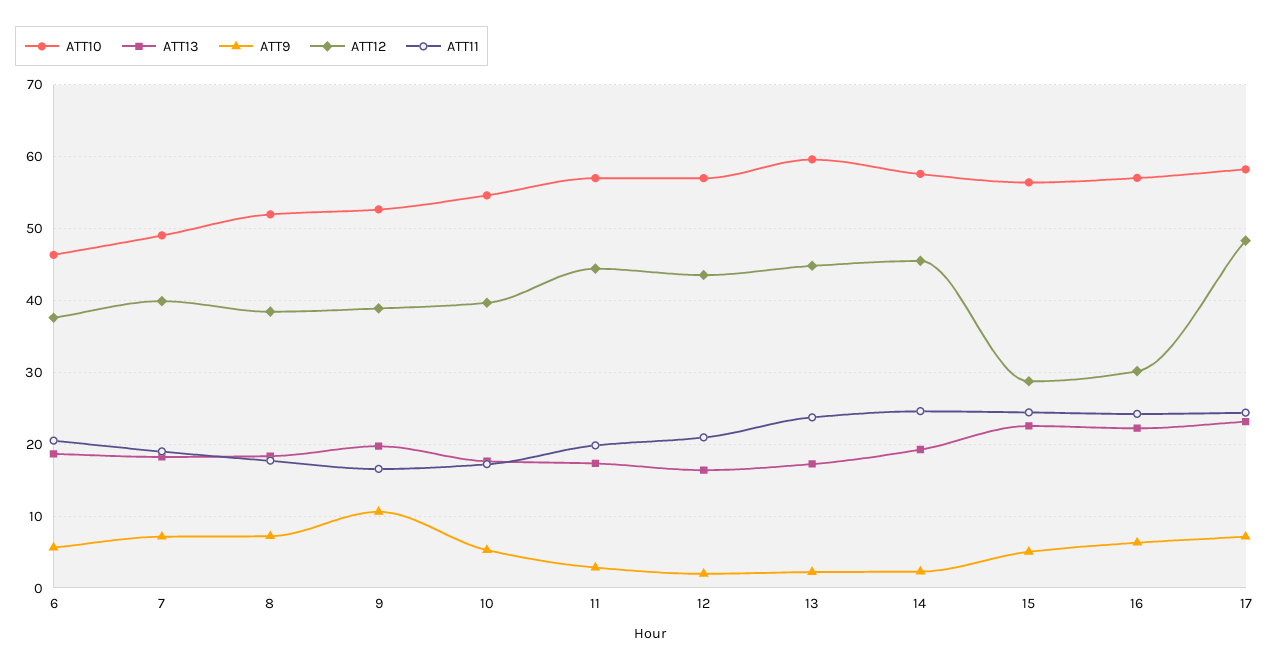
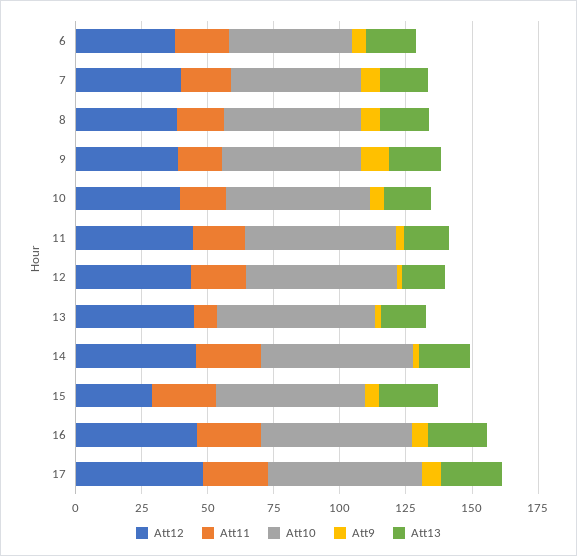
ATT11, 13: 24 -> 10
ATT12, 16: 30 -> 45

